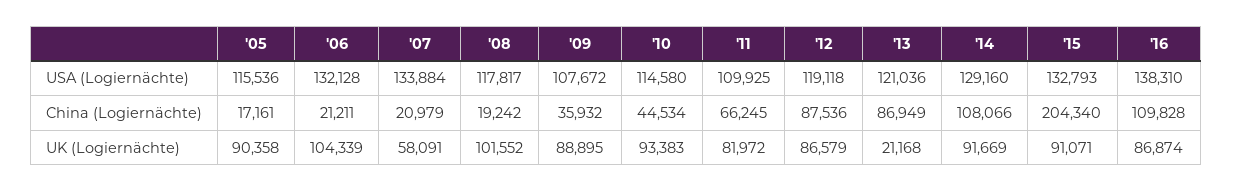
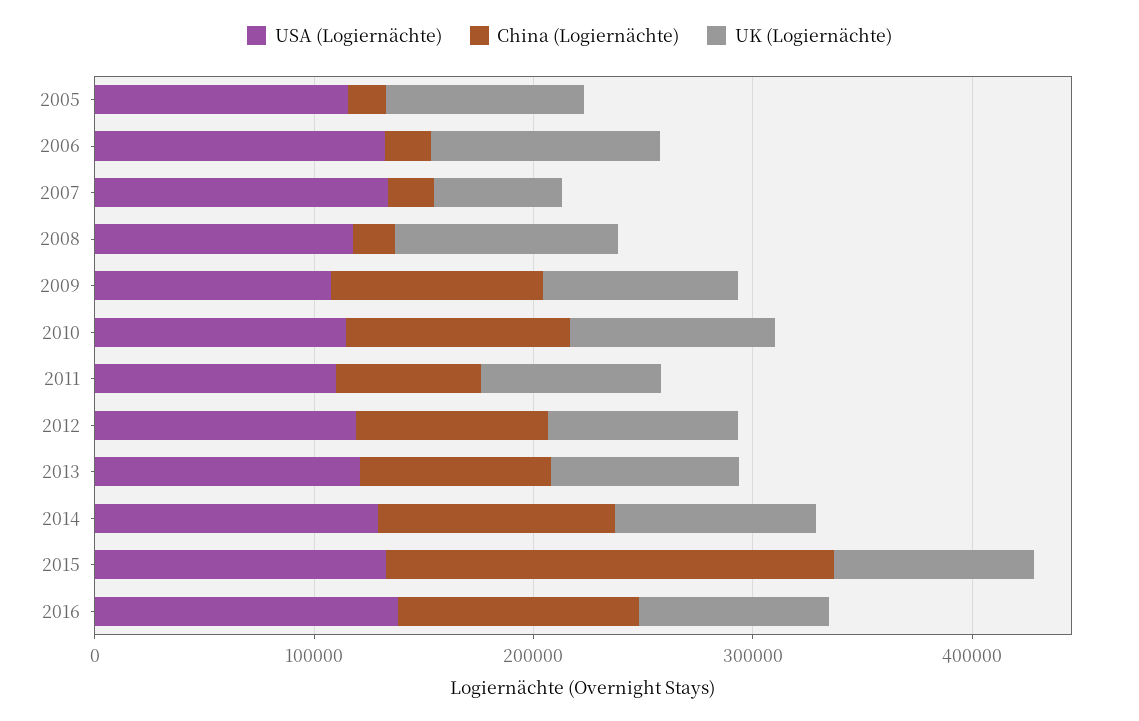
China (Logiernächte), '09: 35932 -> 100000
China (Logiernächte), '10: 44534 -> 100000
UK (Logiernächte), '13: 21168 -> 80000

